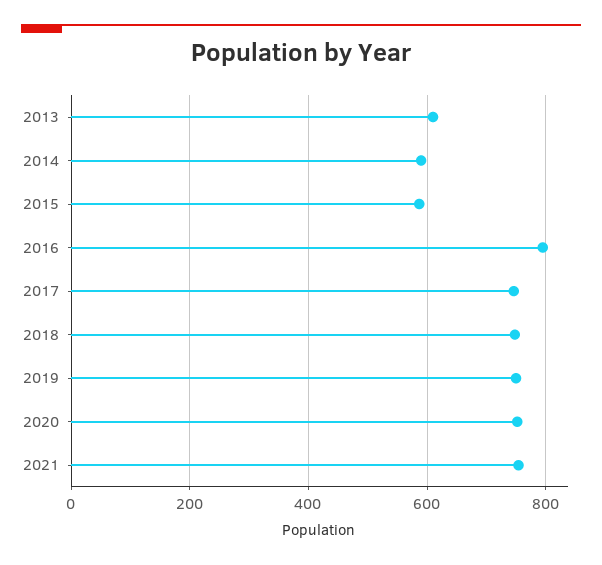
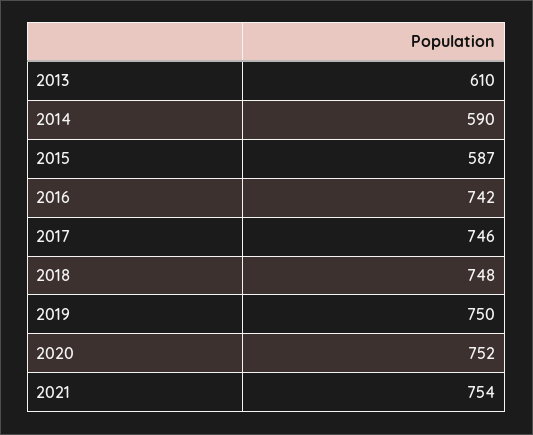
2016: 800 -> 742

